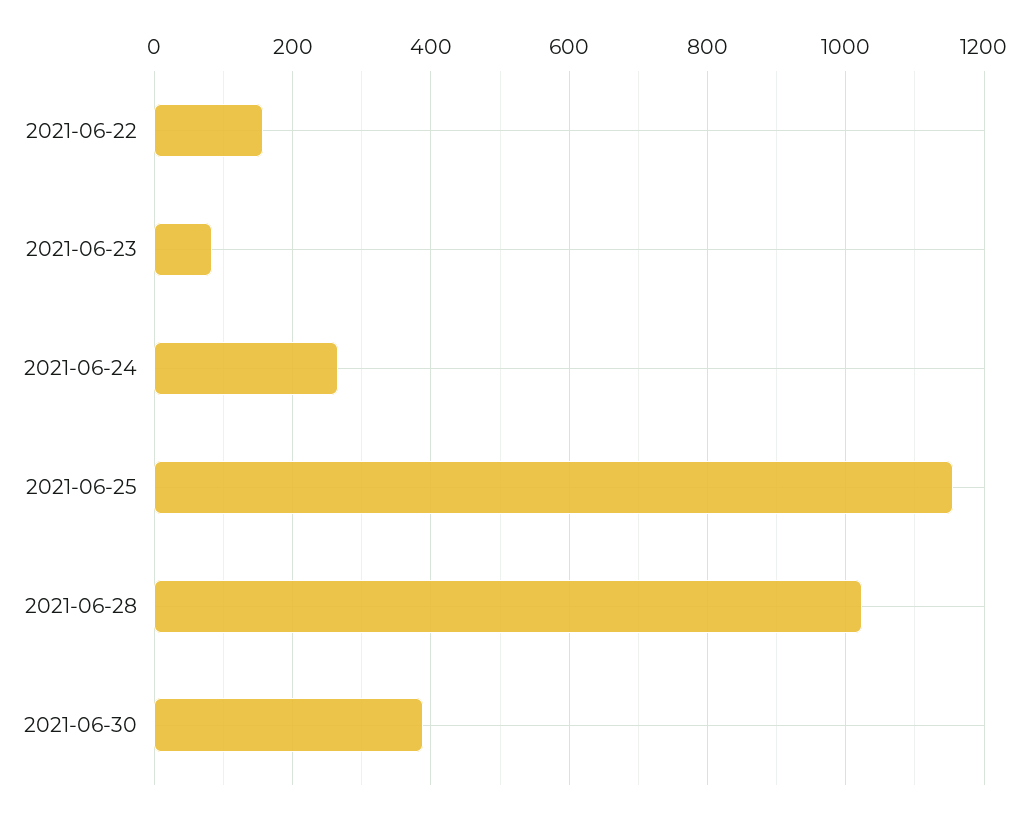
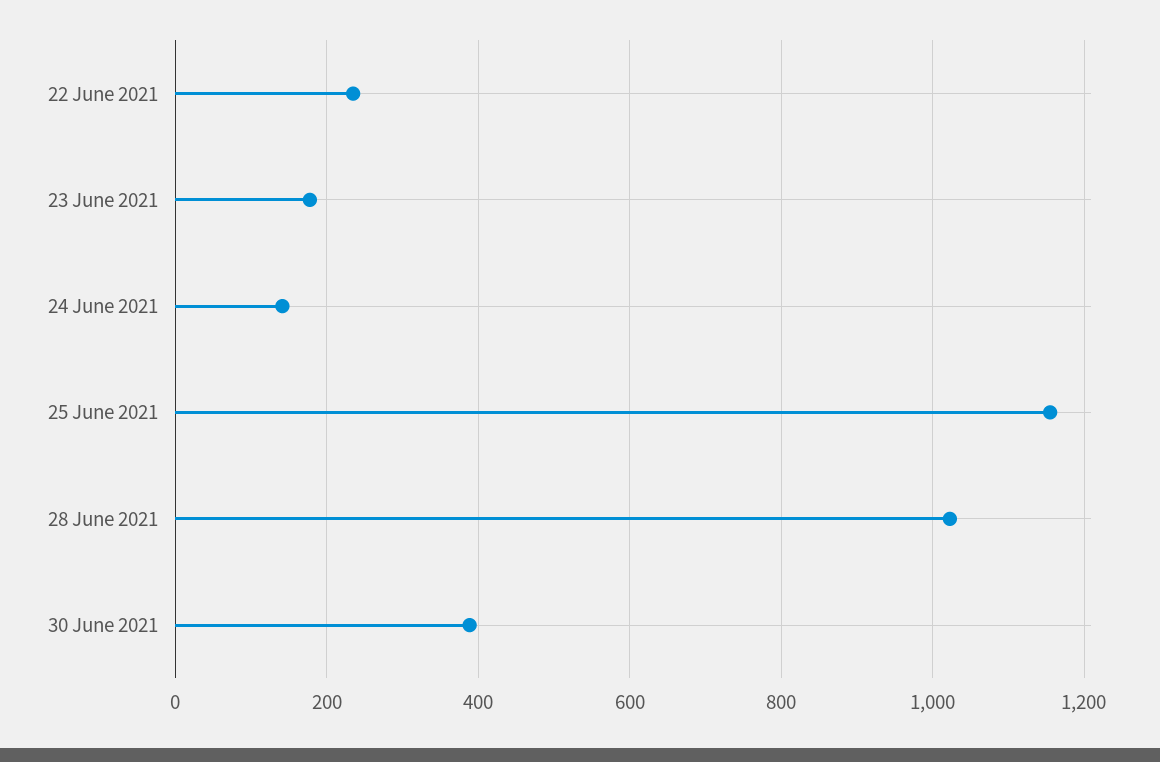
2021-06-22: 160 -> 240
2021-06-23: 80 -> 180
2021-06-24: 260 -> 140

